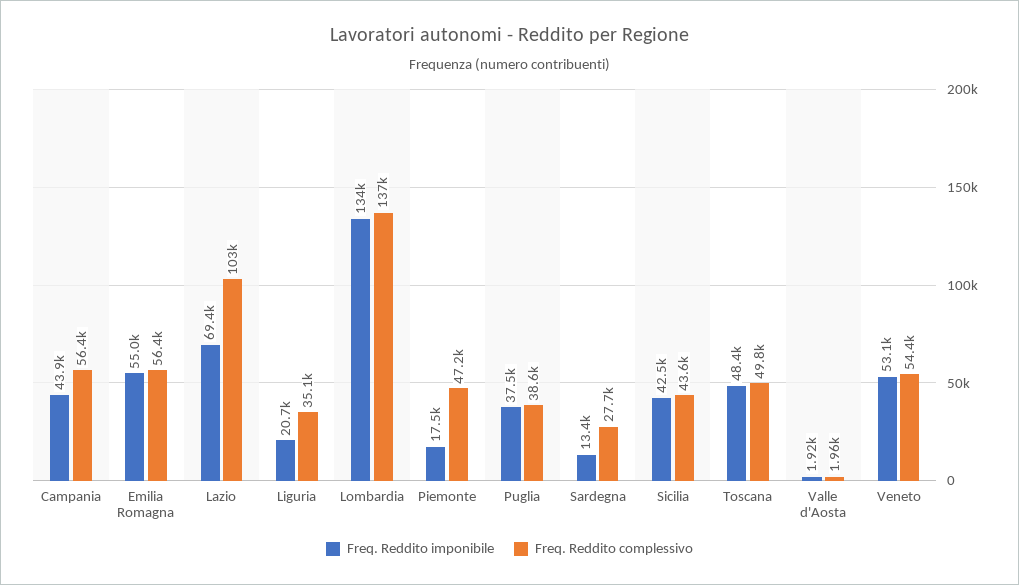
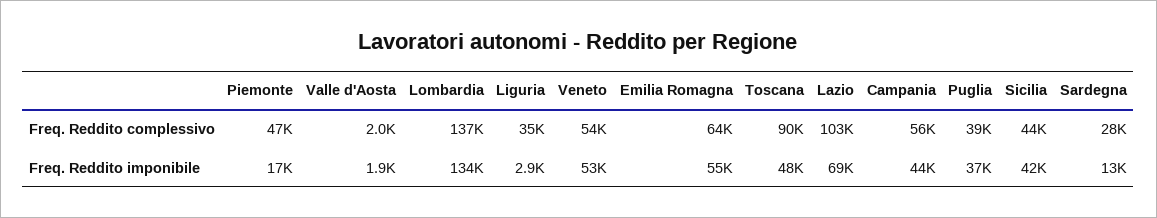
Freq. Reddito complessivo, Emilia Romagna: 56400 -> 64000
Freq. Reddito imponibile, Liguria: 20700 -> 2900
Freq. Reddito complessivo, Toscana: 49800 -> 90000

